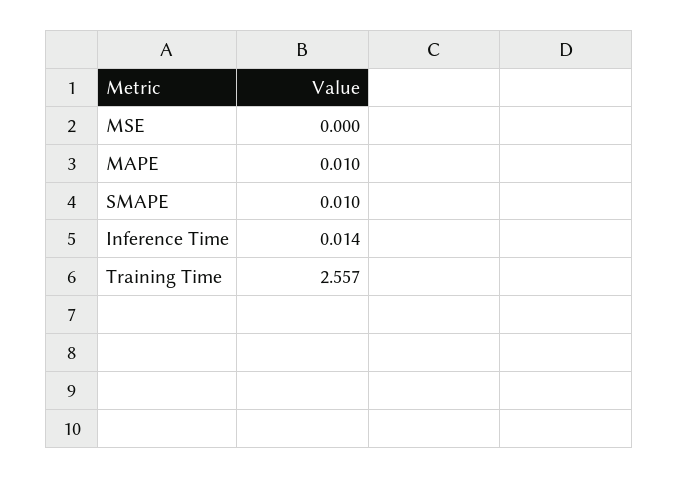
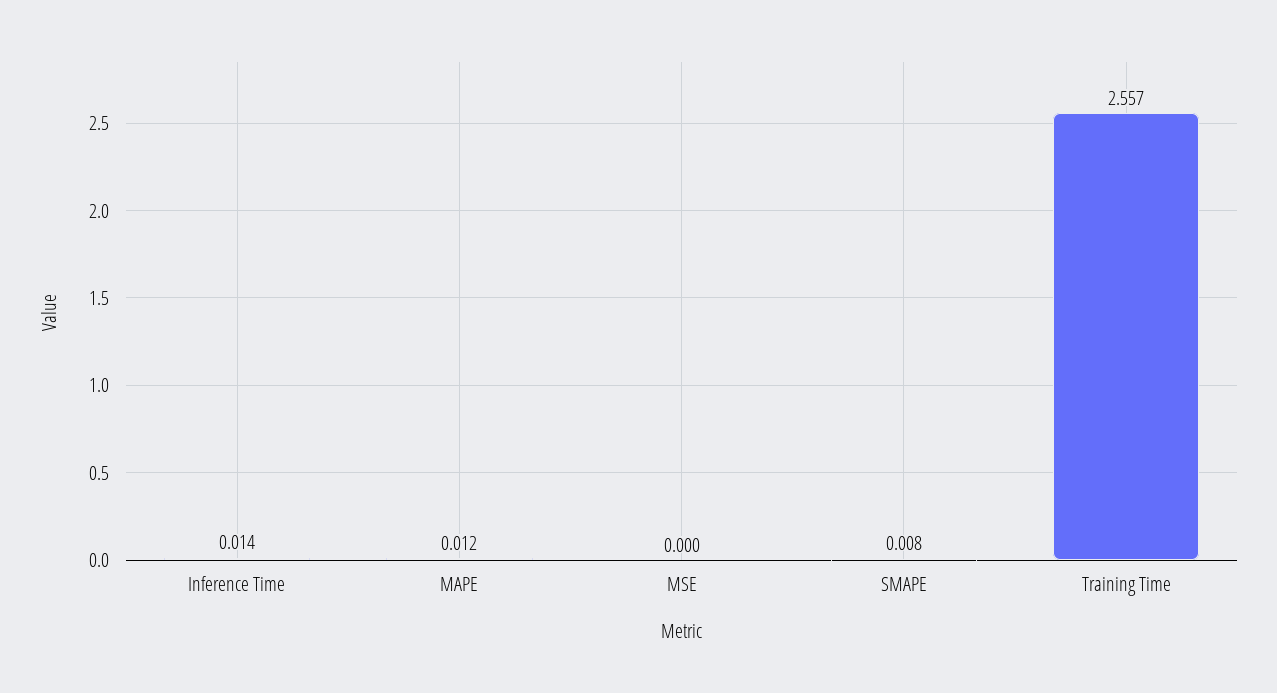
MAPE: 0.01 -> 0.012
SMAPE: 0.01 -> 0.008

